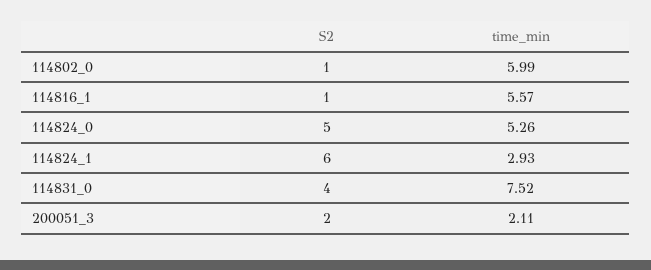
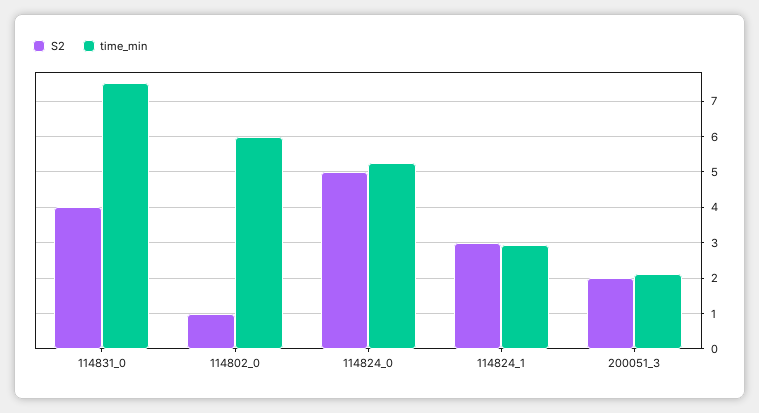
S2, 114816_1: 1 -> none
time_min, 114816_1: 5.57 -> none
S2, 114824_1: 6 -> 3

